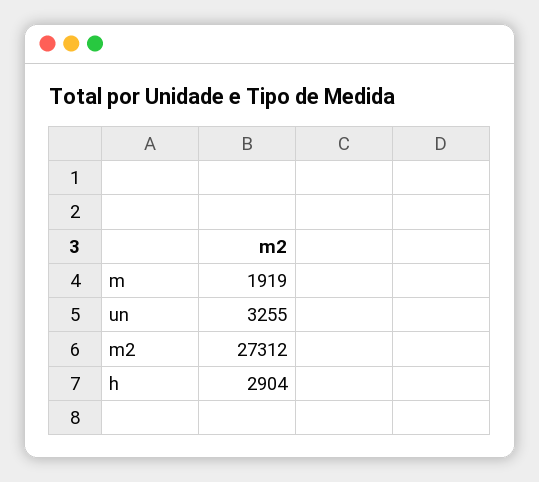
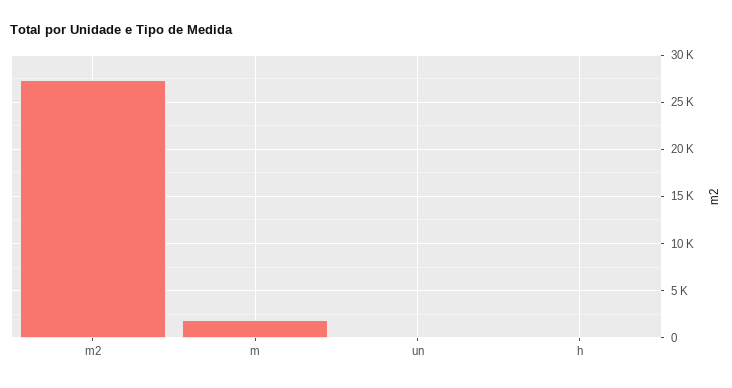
un: 3255 -> 0
h: 2904 -> 0

